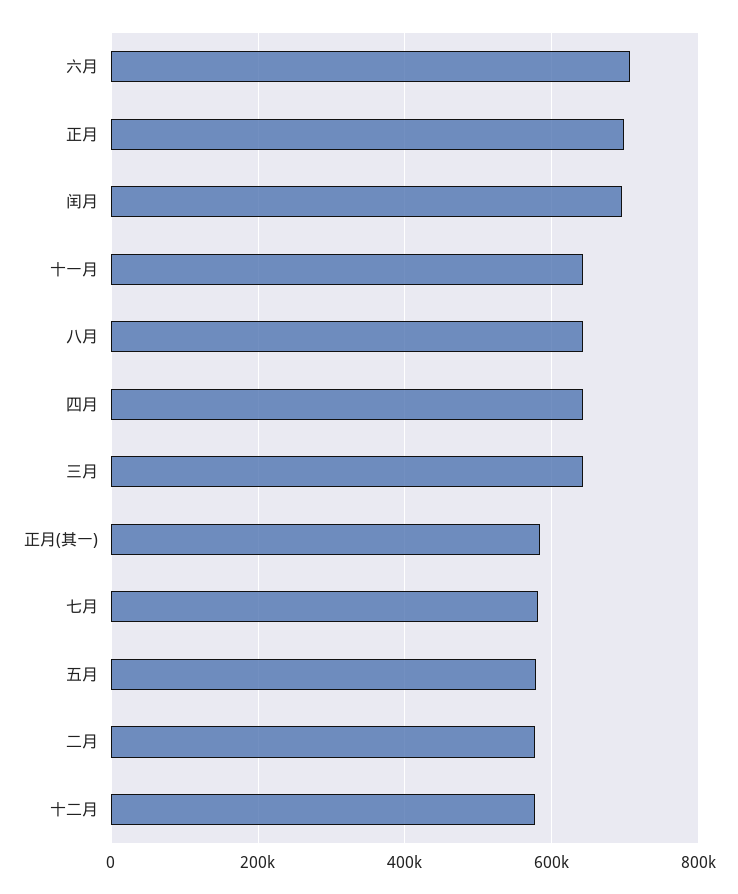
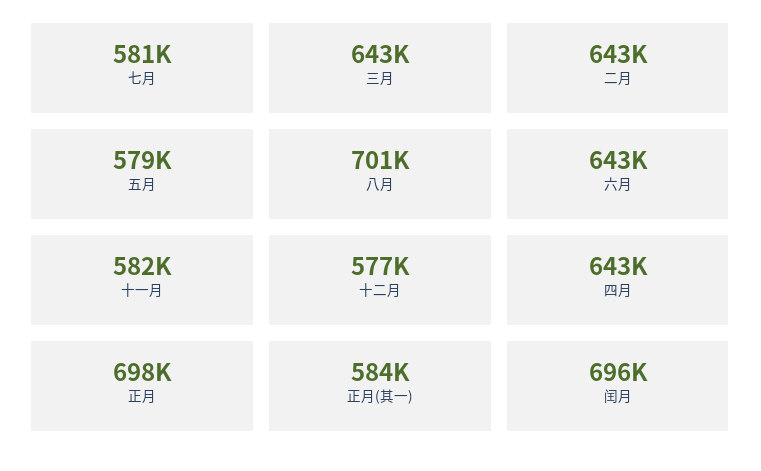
六月: 700000 -> 643000
十一月: 640000 -> 582000
八月: 640000 -> 701000
二月: 580000 -> 643000

